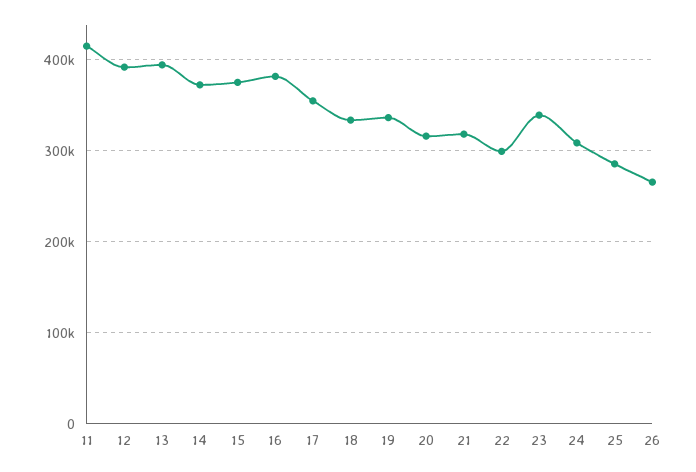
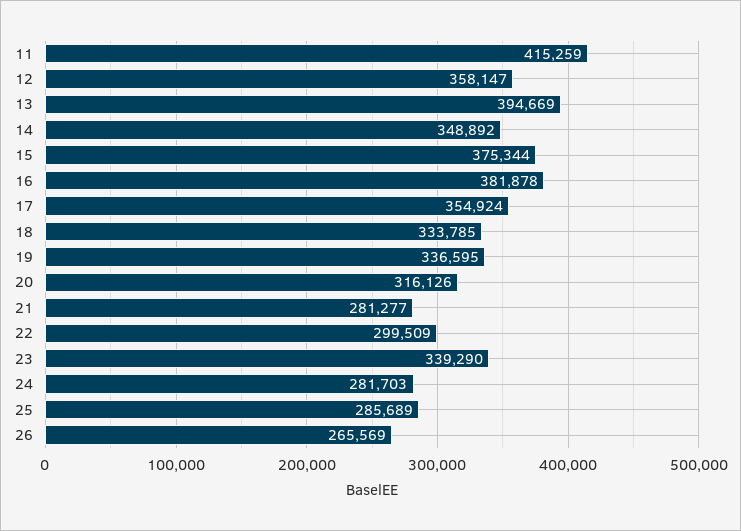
12: 390000 -> 358147
14: 370000 -> 348892
21: 320000 -> 281277
24: 310000 -> 281703

